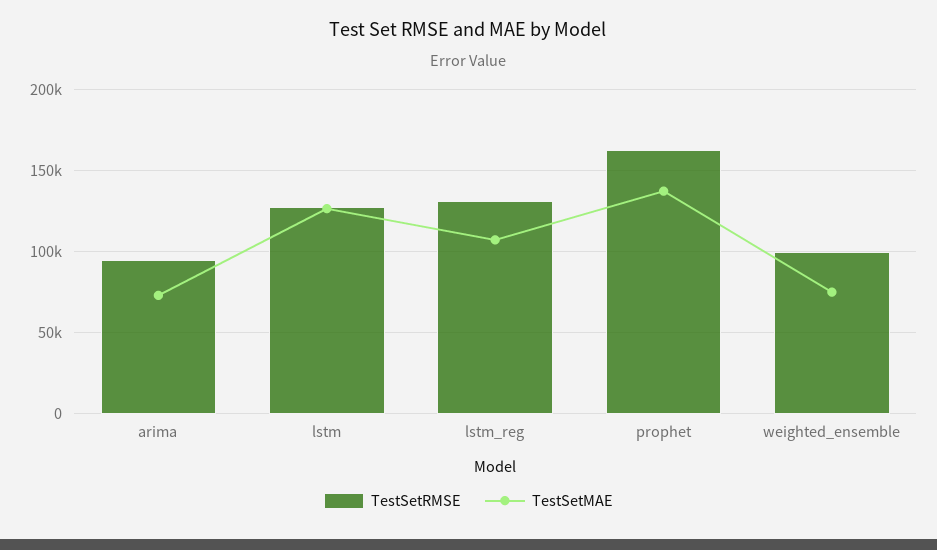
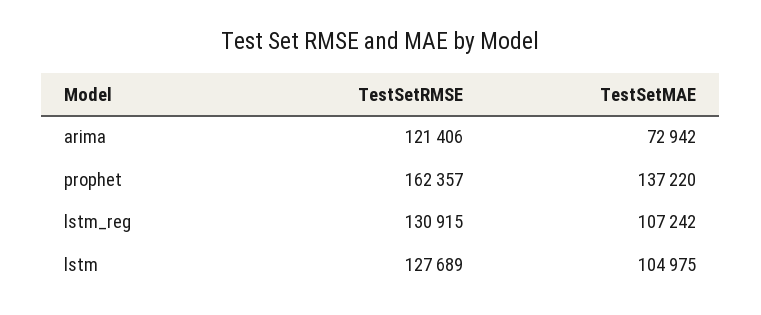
TestSetRMSE, arima: 95000 -> 121406
TestSetMAE, lstm: 125000 -> 104975
TestSetRMSE, weighted_ensemble: 100000 -> none
TestSetMAE, weighted_ensemble: 75000 -> none

